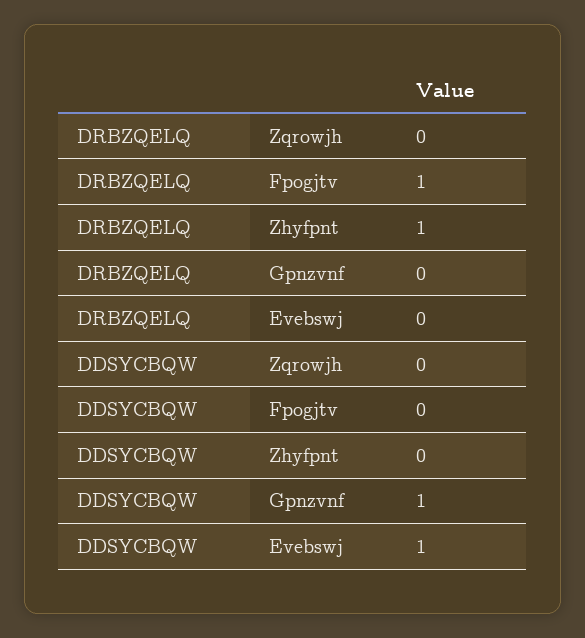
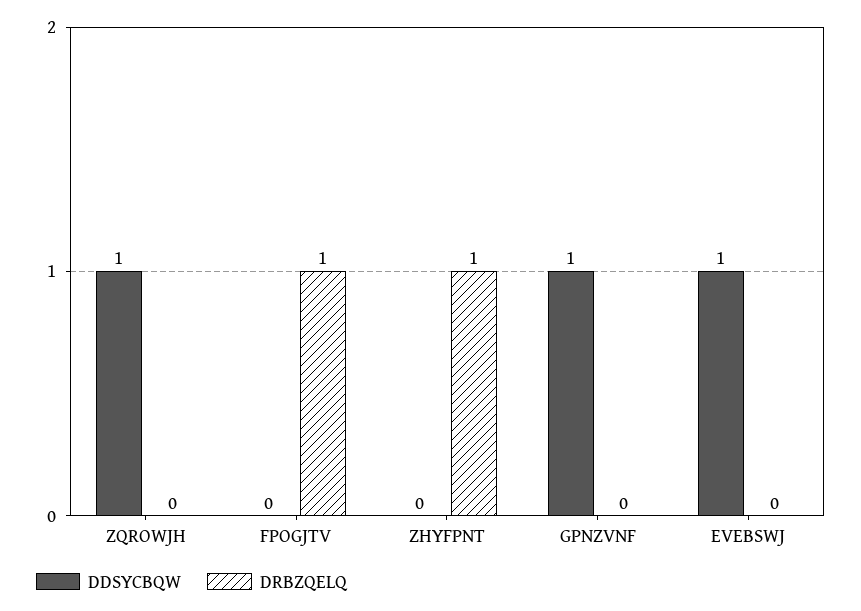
DDSYCBQW, Zqrowjh: 0 -> 1

